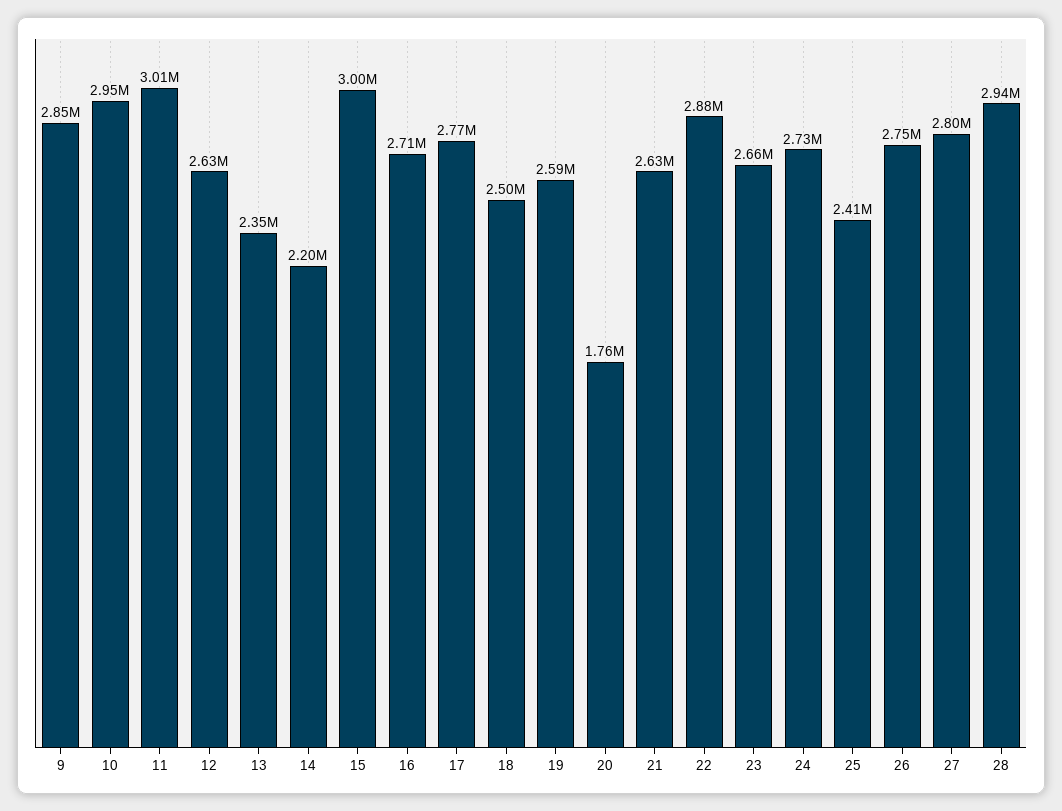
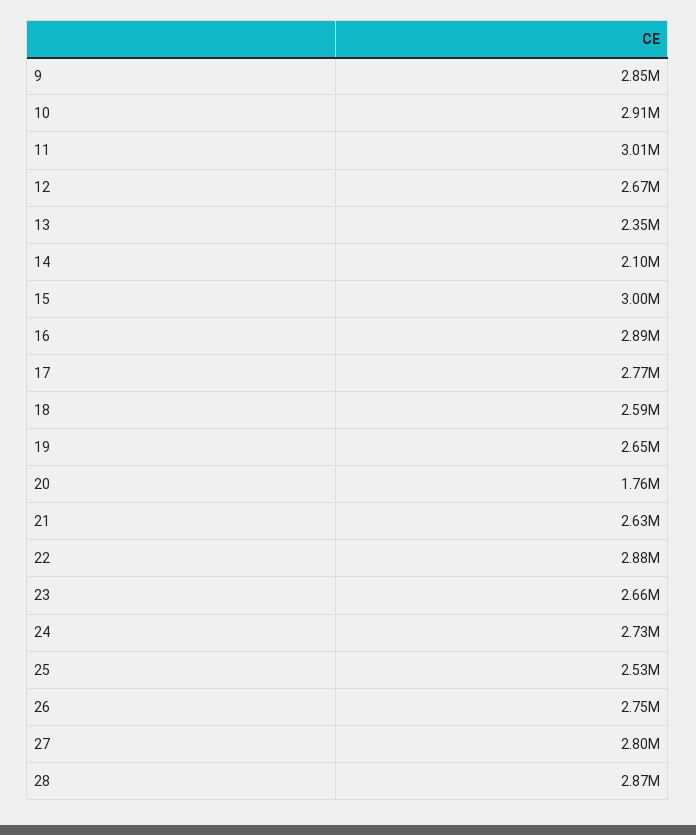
10: 2950000 -> 2910000
12: 2630000 -> 2670000
14: 2200000 -> 2100000
16: 2710000 -> 2890000
18: 2500000 -> 2590000
19: 2590000 -> 2650000
25: 2410000 -> 2530000
28: 2940000 -> 2870000

